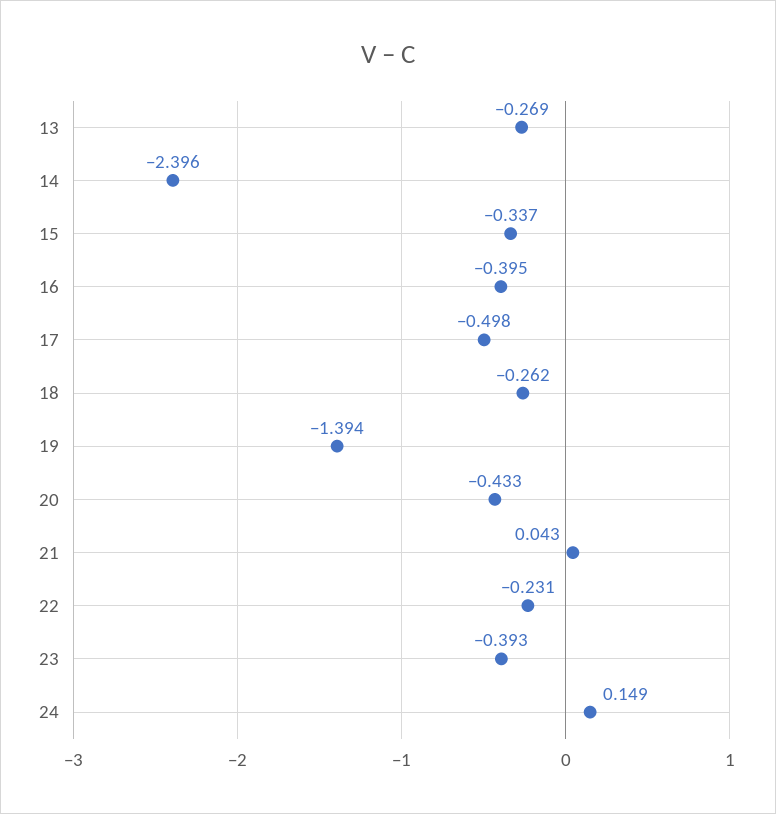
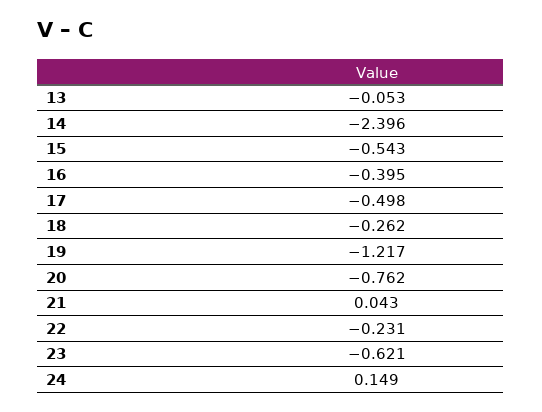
13: -0.269 -> -0.053
15: -0.337 -> -0.543
19: -1.394 -> -1.217
20: -0.433 -> -0.762
23: -0.393 -> -0.621

